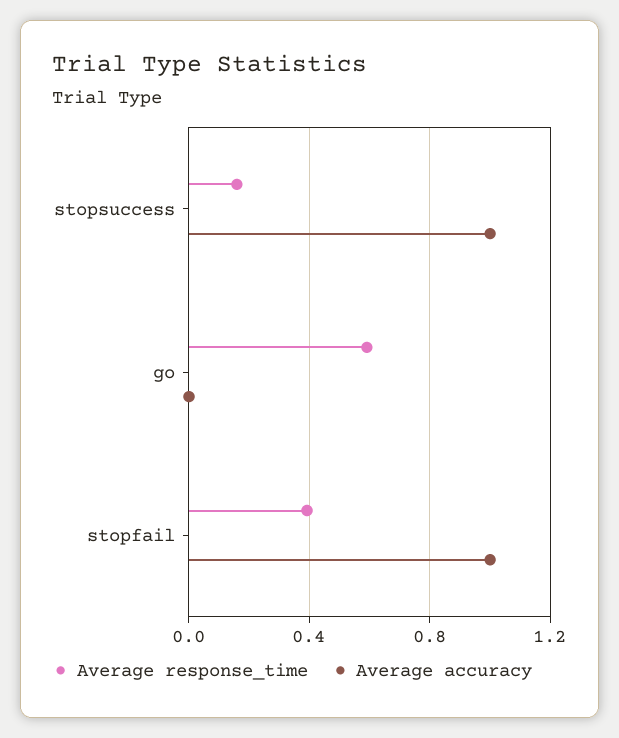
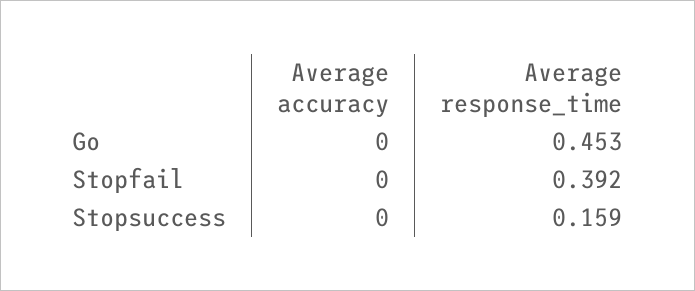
Average accuracy, stopsuccess: 1 -> 0
Average response_time, go: 0.6 -> 0.453
Average accuracy, stopfail: 1 -> 0

